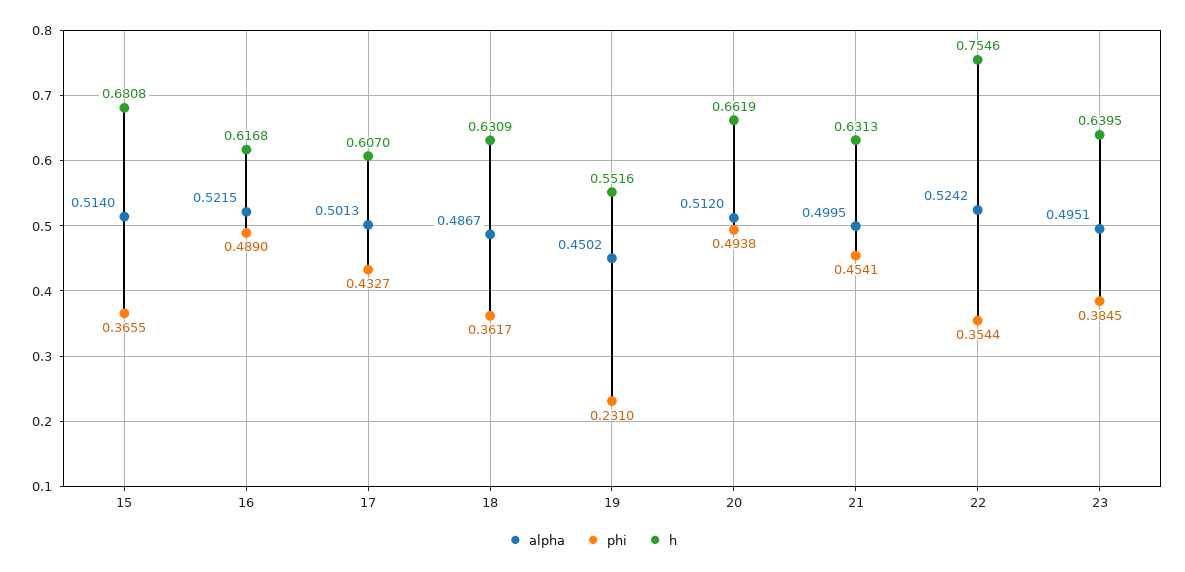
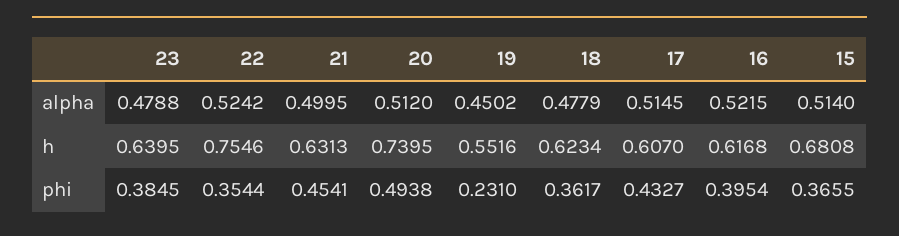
phi, 16: 0.489 -> 0.3954
alpha, 17: 0.5013 -> 0.5145
alpha, 18: 0.4867 -> 0.4779
h, 18: 0.6309 -> 0.6234
h, 20: 0.6619 -> 0.7395
alpha, 23: 0.4951 -> 0.4788

